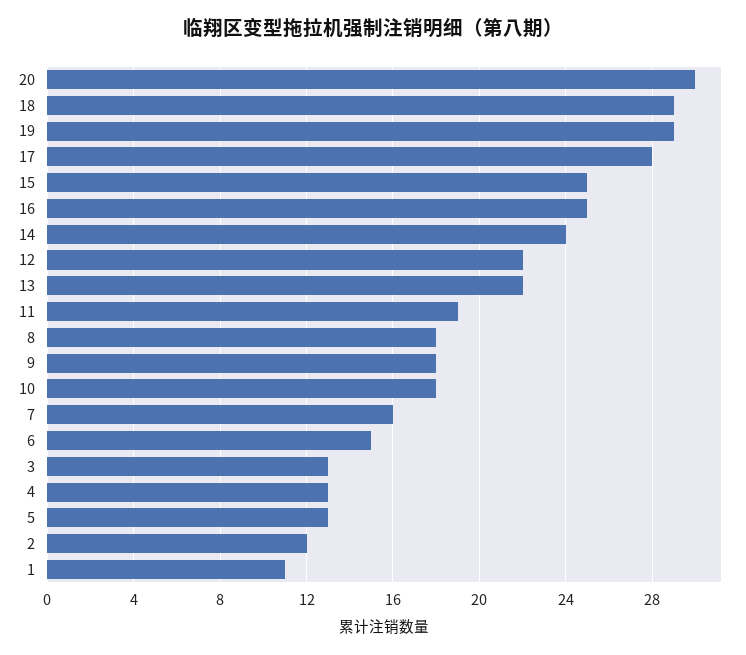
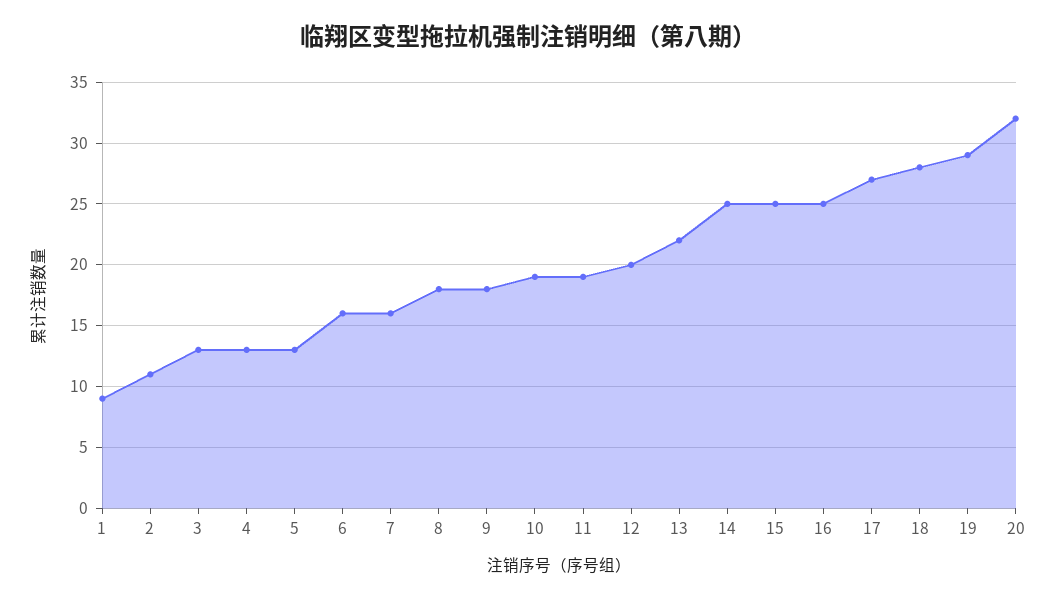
20: 30 -> 32
18: 29 -> 28
17: 28 -> 27
14: 24 -> 25
12: 22 -> 20
10: 18 -> 19
6: 15 -> 16
2: 12 -> 11
1: 11 -> 9

